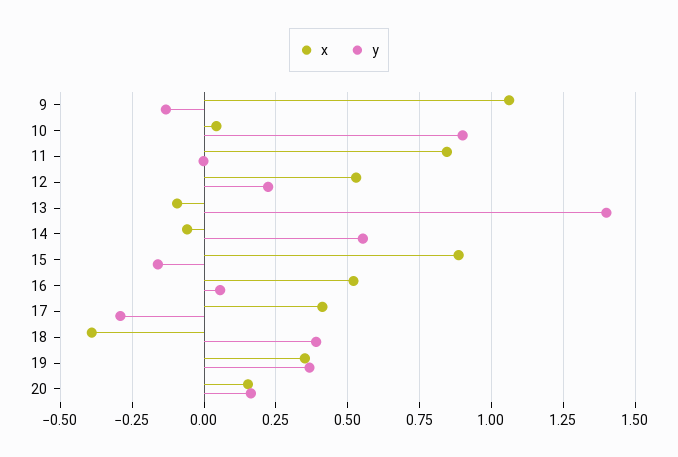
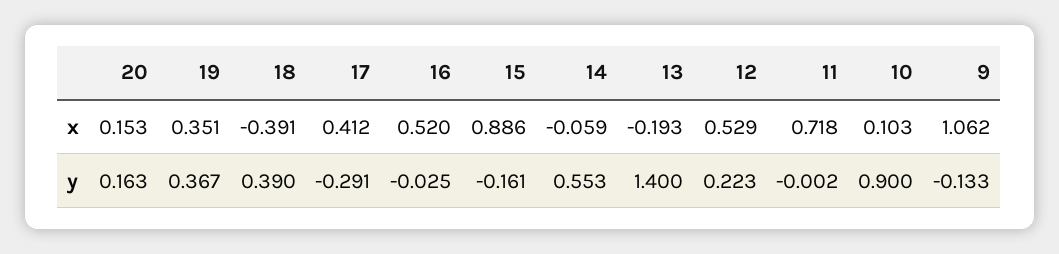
x, 10: 0.05 -> 0.103
x, 11: 0.85 -> 0.718
x, 13: -0.1 -> -0.193
y, 16: 0.05 -> -0.025

